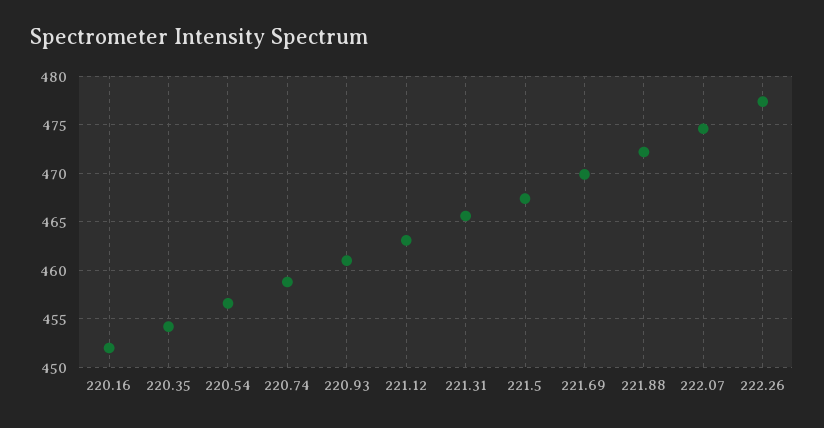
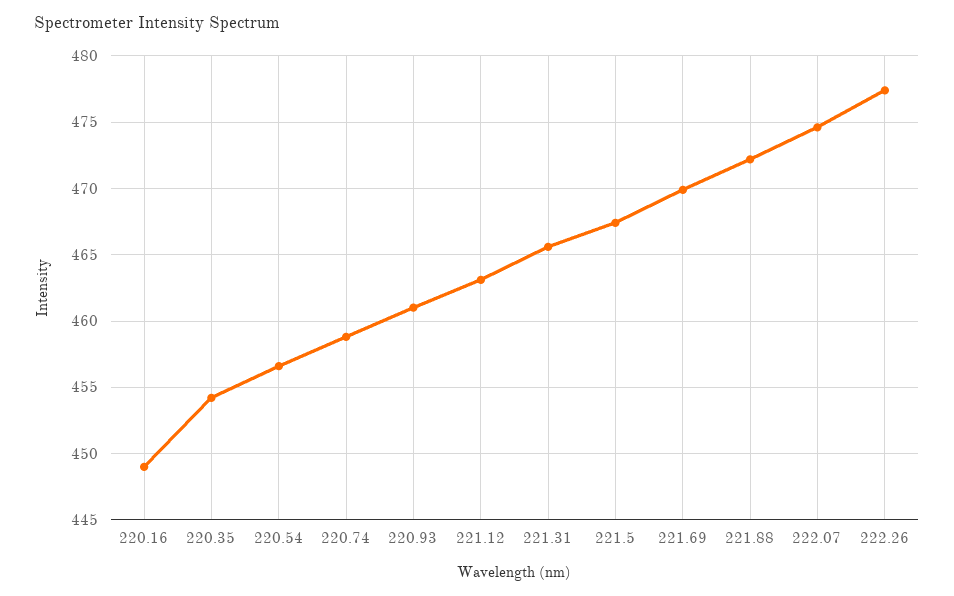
220.16: 452 -> 449

